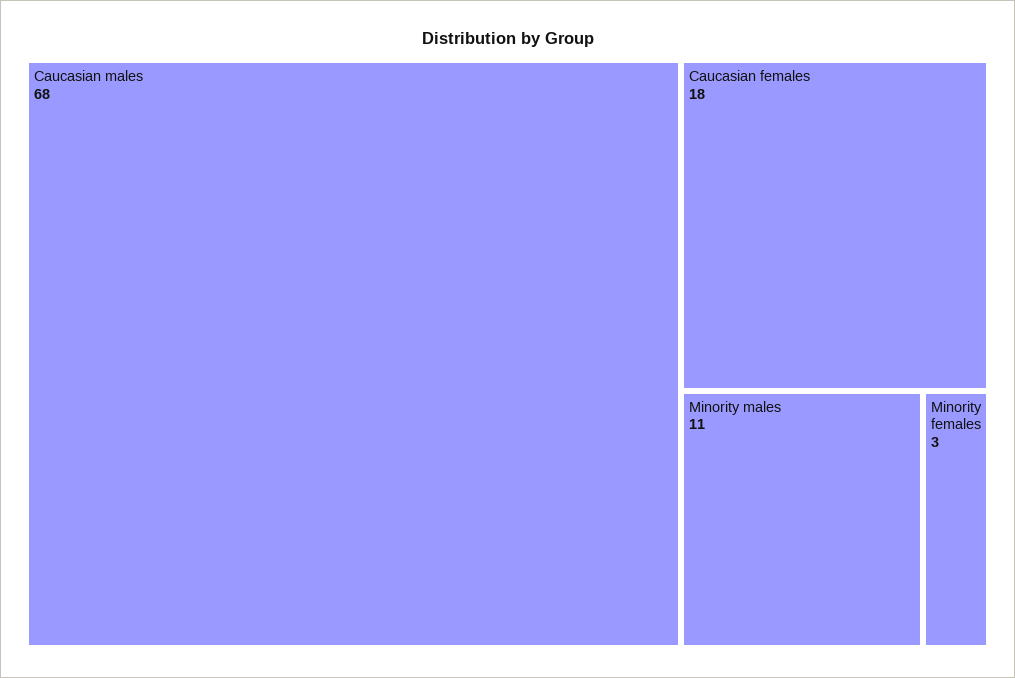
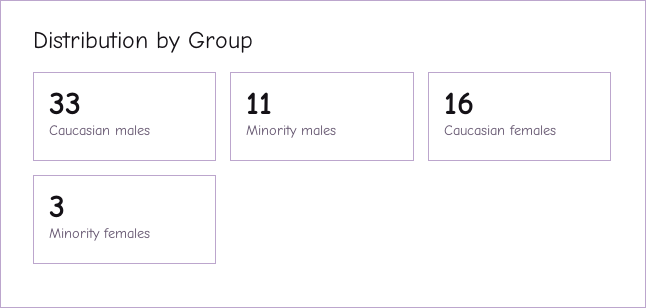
Caucasian males: 68 -> 33
Caucasian females: 18 -> 16

